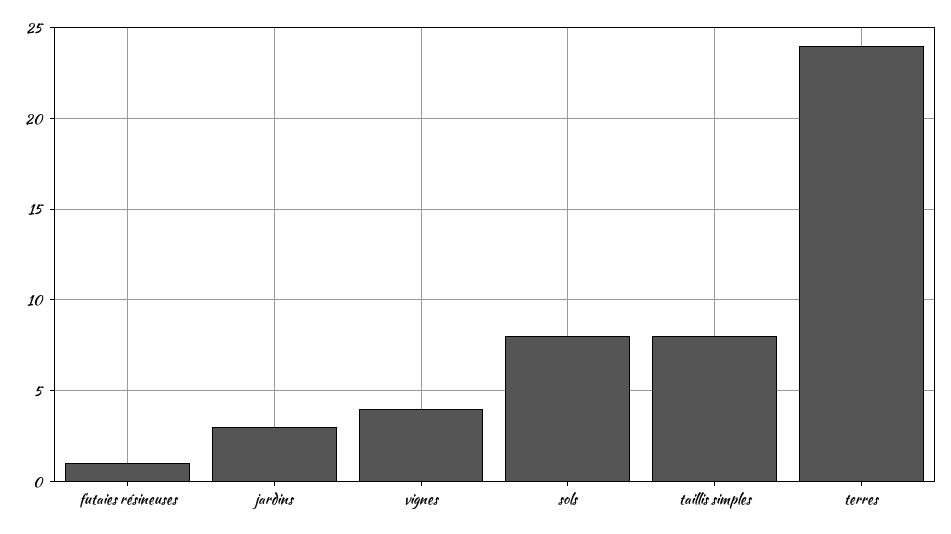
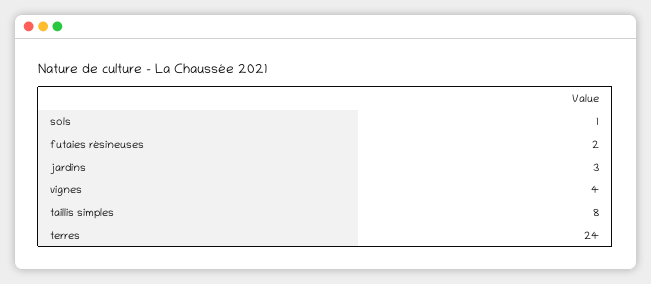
futaies résineuses: 1 -> 2
sols: 8 -> 1

